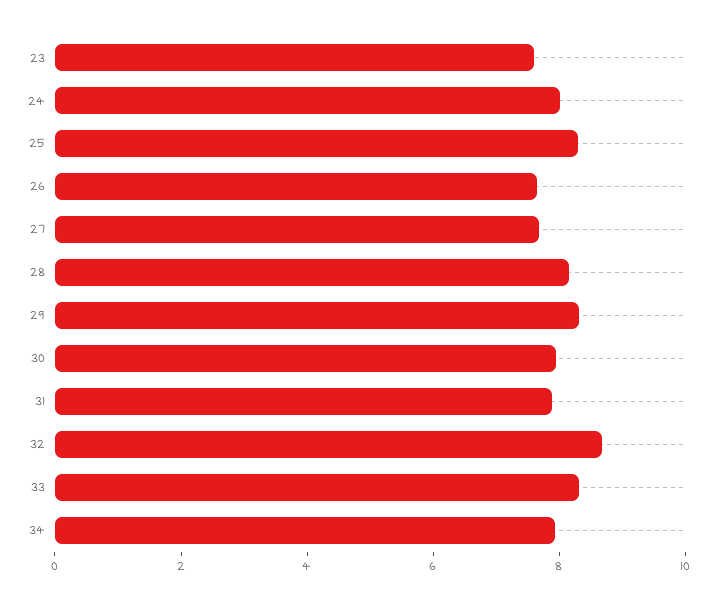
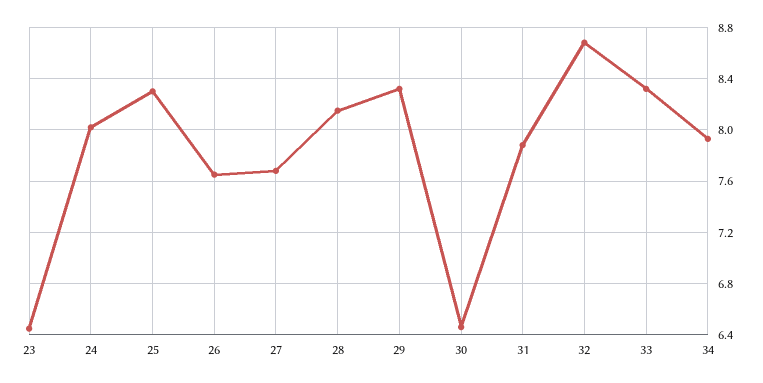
23: 7.5 -> 6.45
30: 8 -> 6.45

